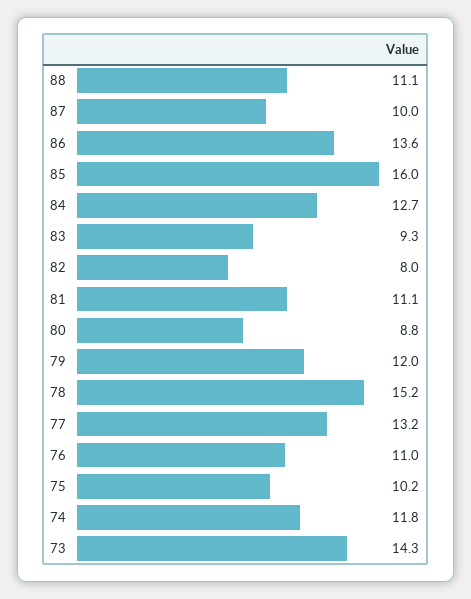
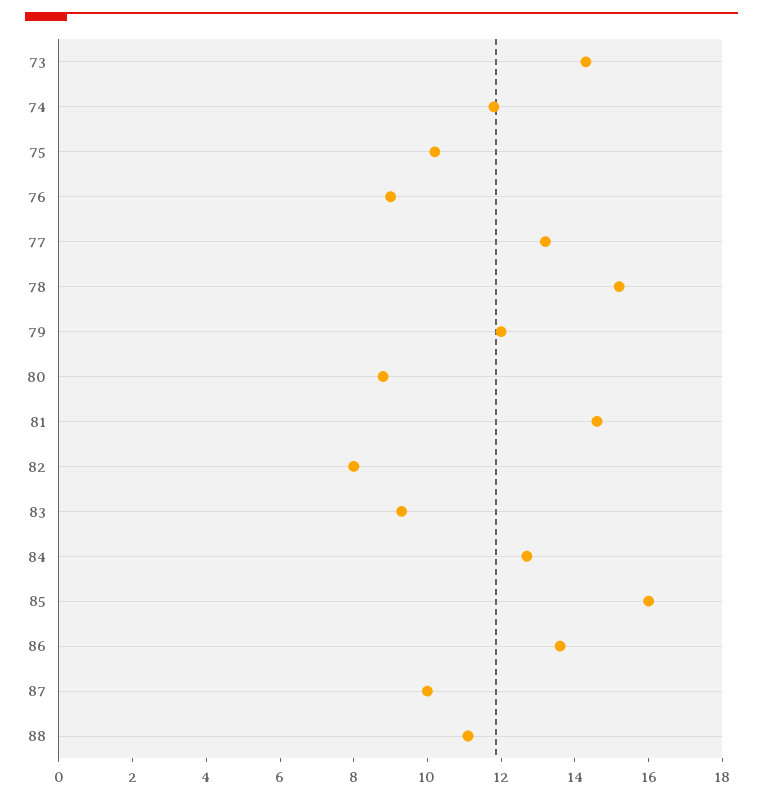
81: 11.1 -> 14.5
76: 11 -> 9

